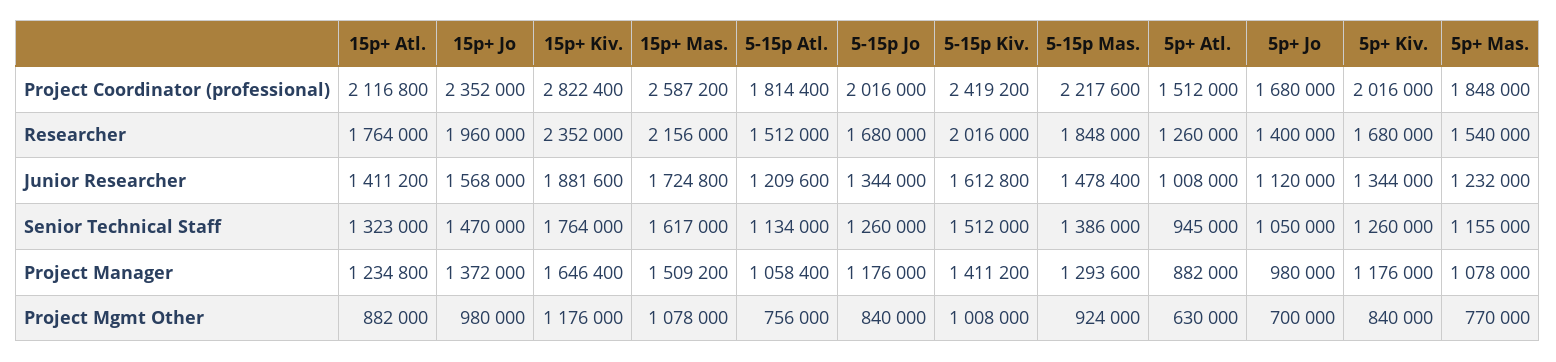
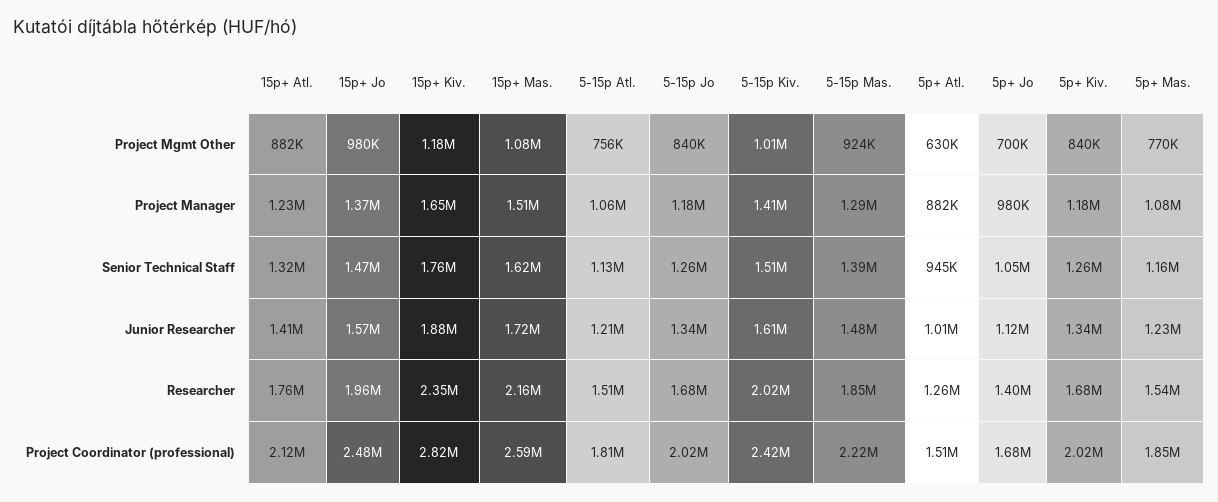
15p+ Jo, Project Coordinator (professional): 2352000 -> 2480000

